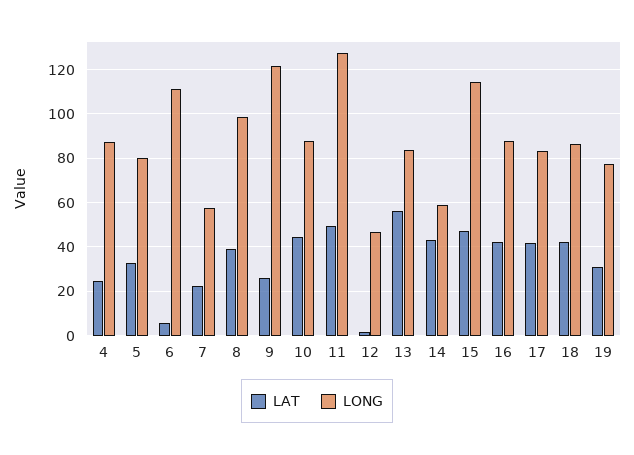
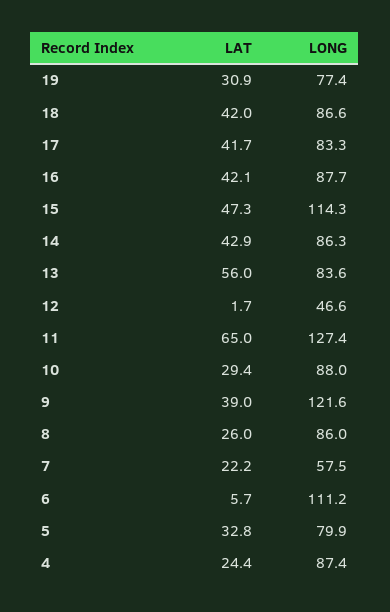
LAT, 8: 40 -> 26
LONG, 8: 100 -> 86
LAT, 9: 25 -> 39
LAT, 10: 45 -> 29.4
LAT, 11: 50 -> 65
LONG, 14: 60 -> 86.3

